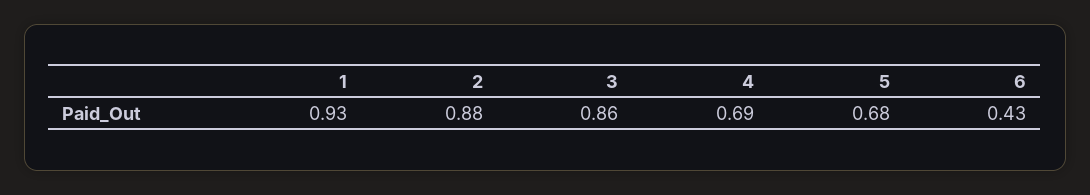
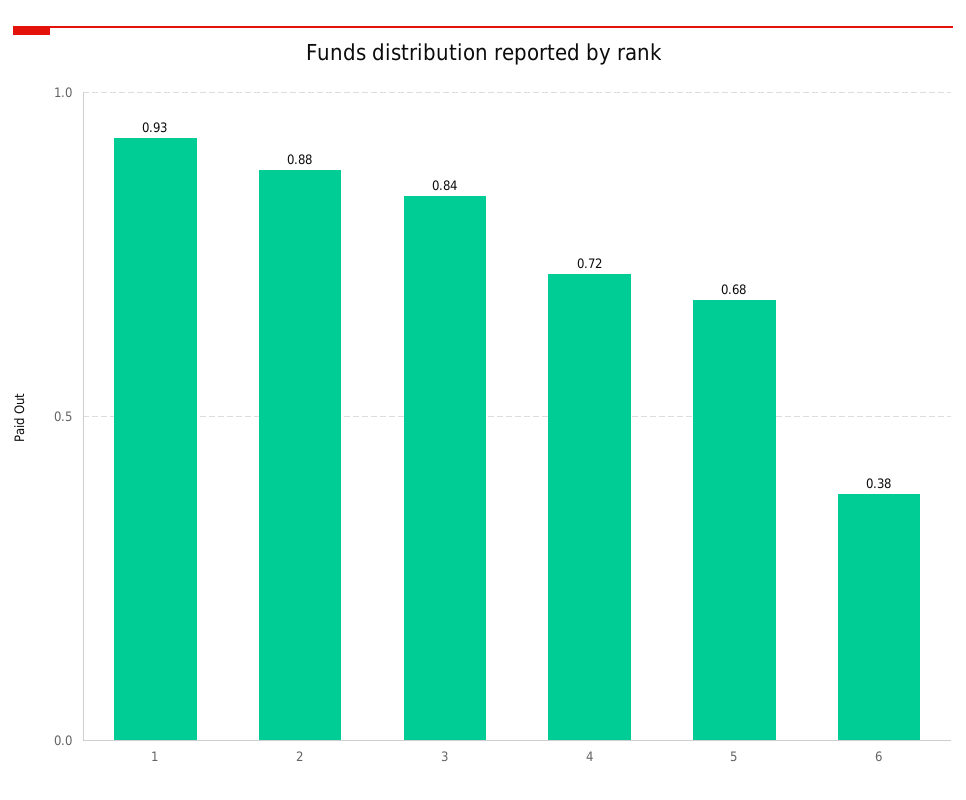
3: 0.86 -> 0.84
4: 0.69 -> 0.72
6: 0.43 -> 0.38

